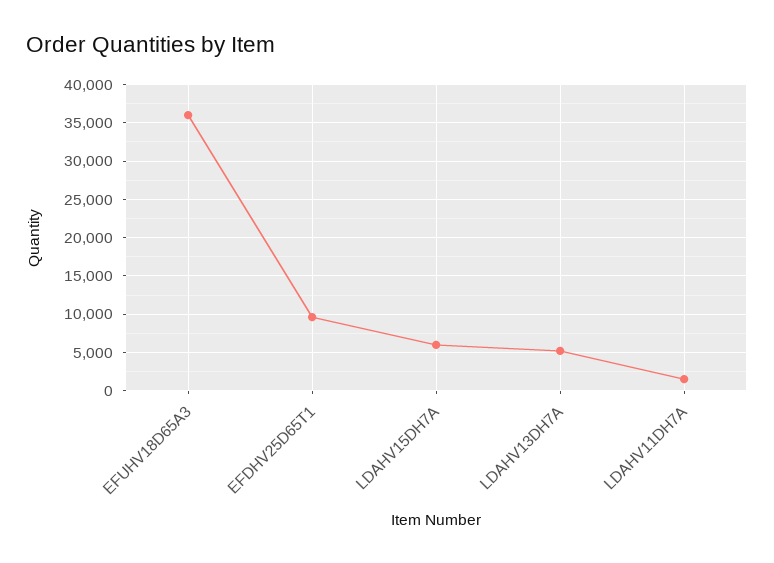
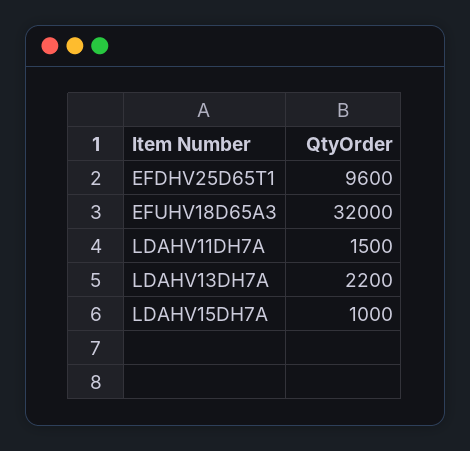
EFUHV18D65A3: 36000 -> 32000
LDAHV15DH7A: 6000 -> 1000
LDAHV13DH7A: 5000 -> 2200

